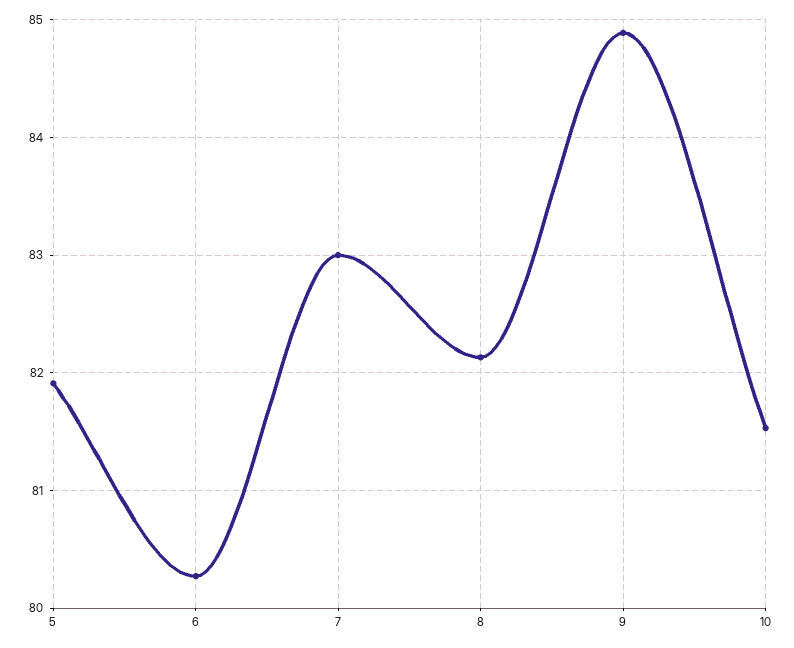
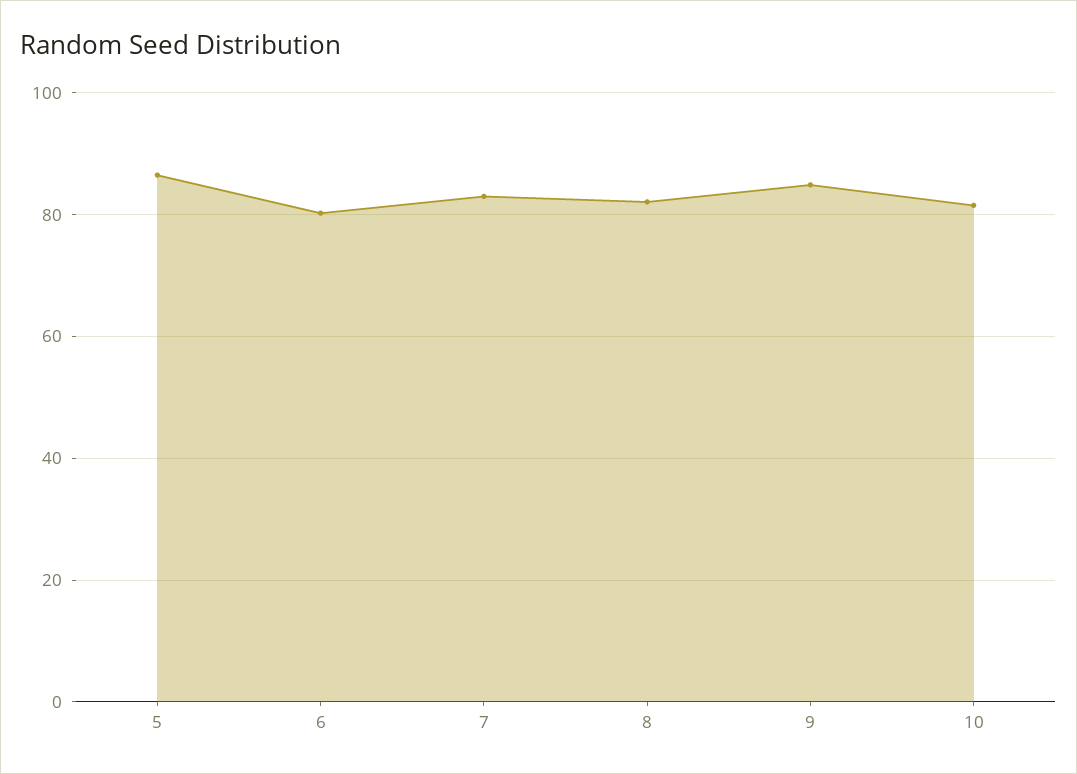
5: 81.9 -> 86

